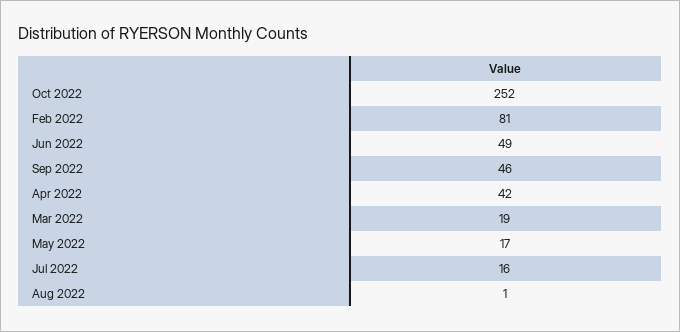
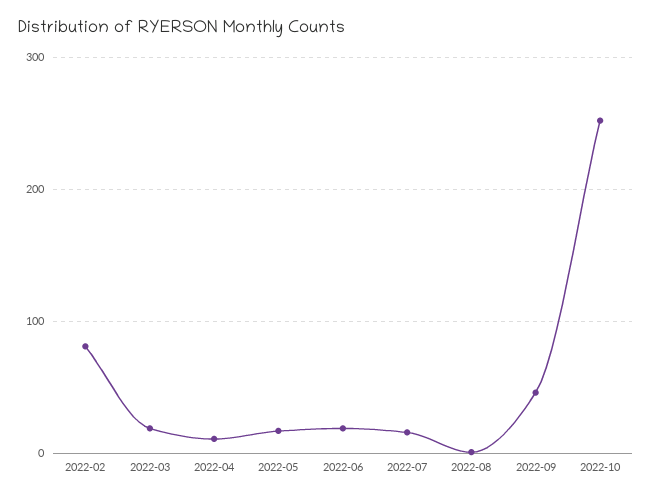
Jun 2022: 49 -> 20
Apr 2022: 42 -> 10

